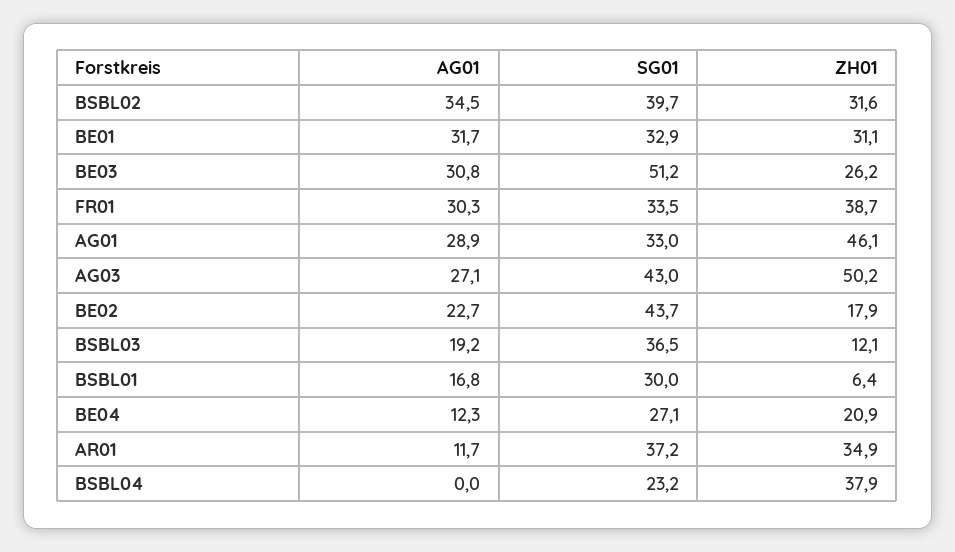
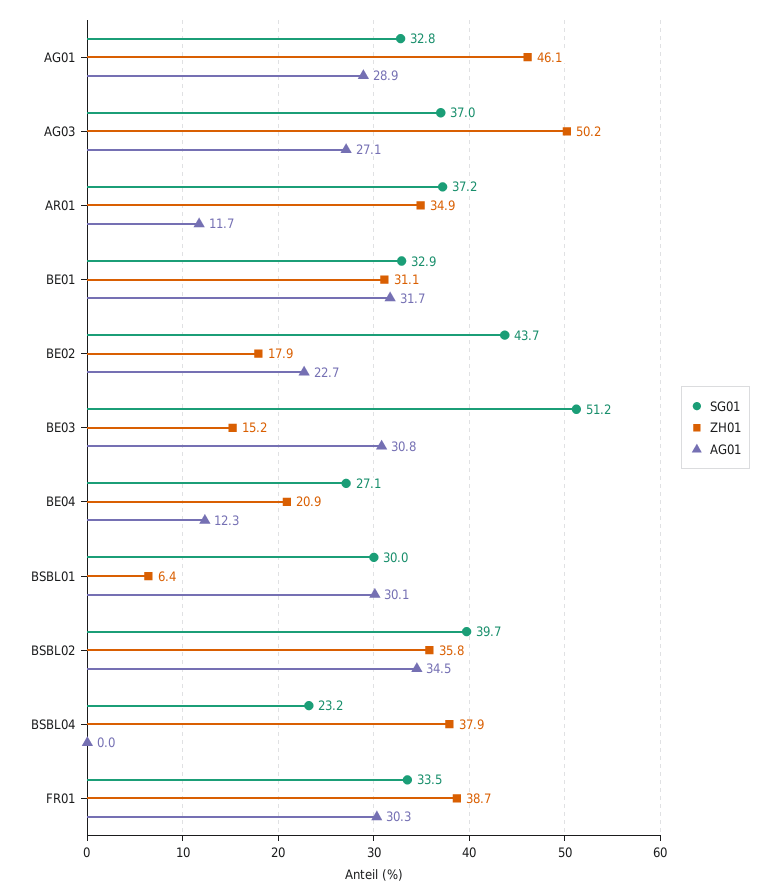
ZH01, BSBL02: 31.6 -> 35.8
ZH01, BE03: 26.2 -> 15.2
SG01, AG01: 33 -> 32.8
SG01, AG03: 43 -> 37
AG01, BSBL03: 19.2 -> none
SG01, BSBL03: 36.5 -> none
ZH01, BSBL03: 12.1 -> none
AG01, BSBL01: 16.8 -> 30.1

